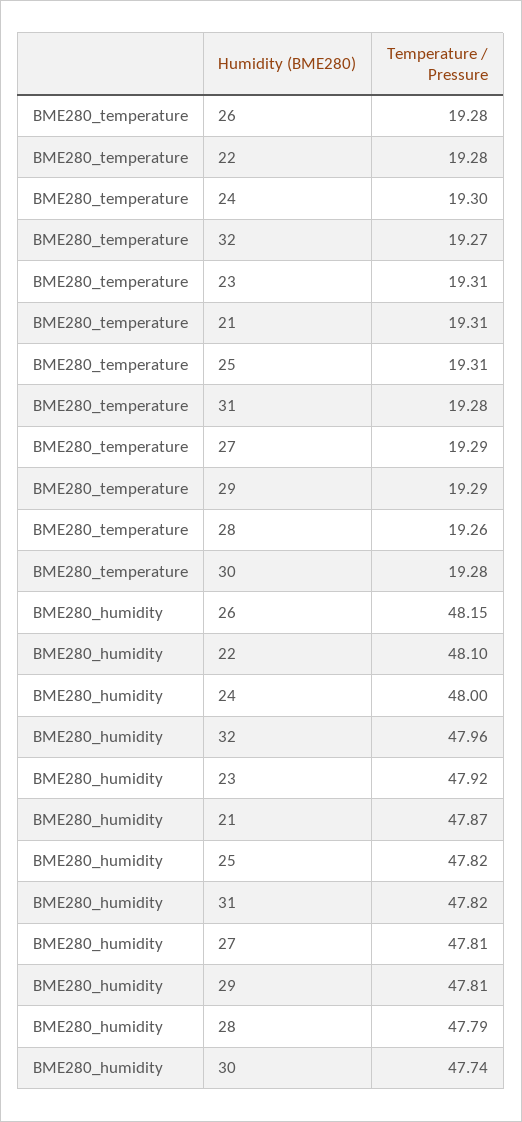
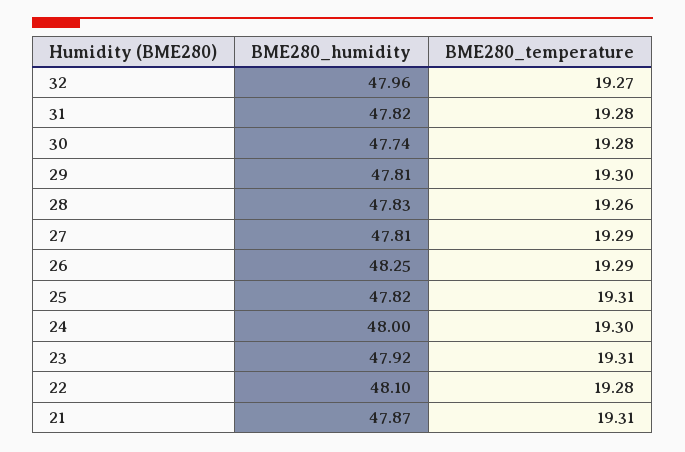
BME280_temperature, 26: 19.28 -> 19.29
BME280_temperature, 29: 19.29 -> 19.3
BME280_humidity, 26: 48.15 -> 48.25
BME280_humidity, 28: 47.79 -> 47.83

